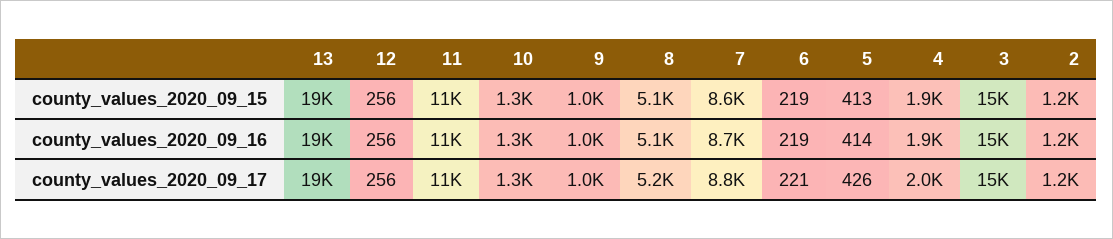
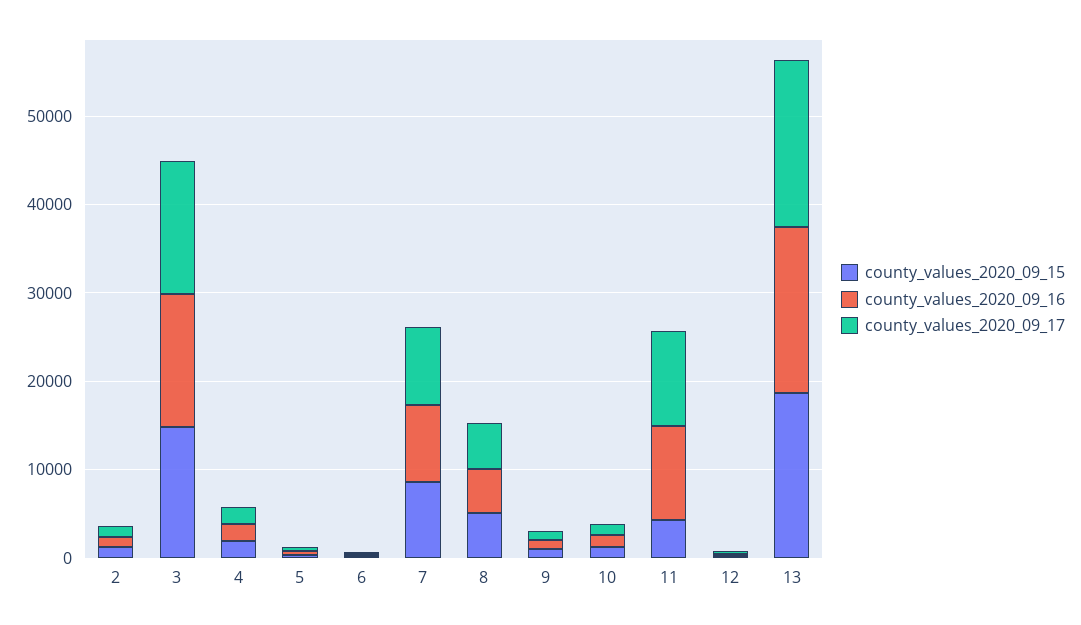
county_values_2020_09_15, 11: 11000 -> 4000

